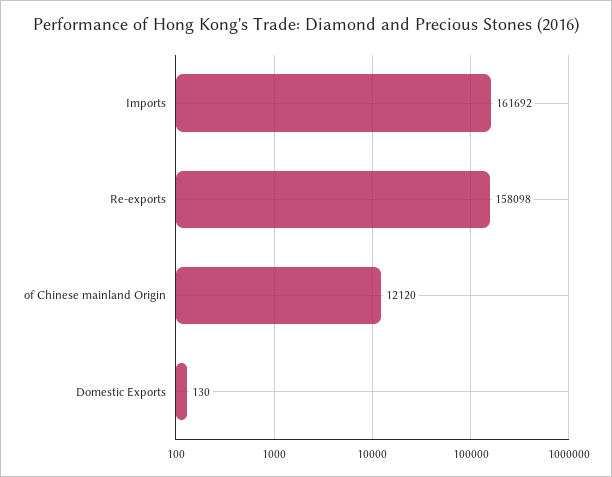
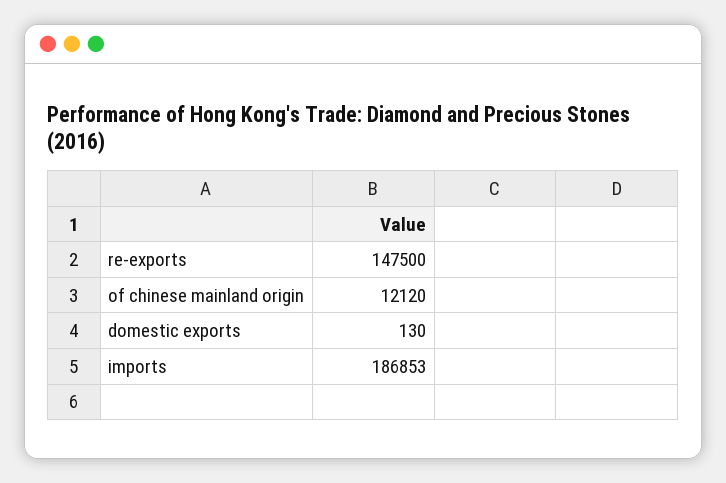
Imports: 161692 -> 186853
Re-exports: 158098 -> 147500

